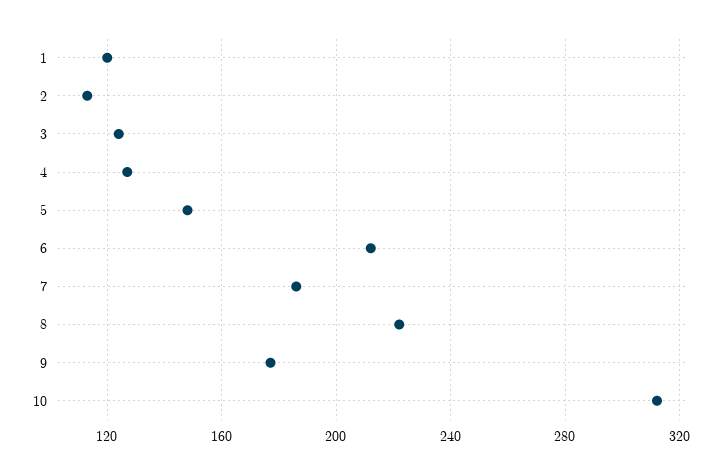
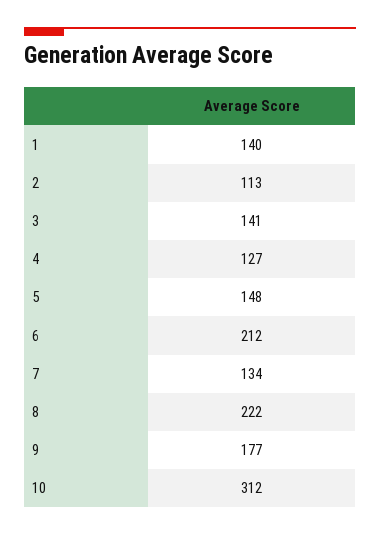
1: 120 -> 140
3: 125 -> 141
7: 185 -> 134

